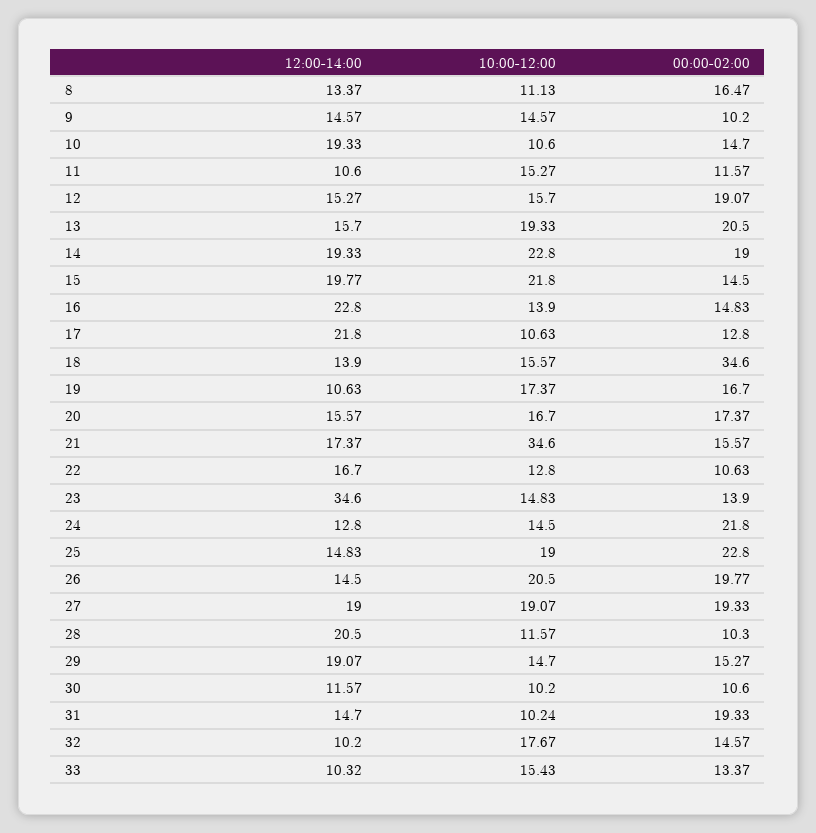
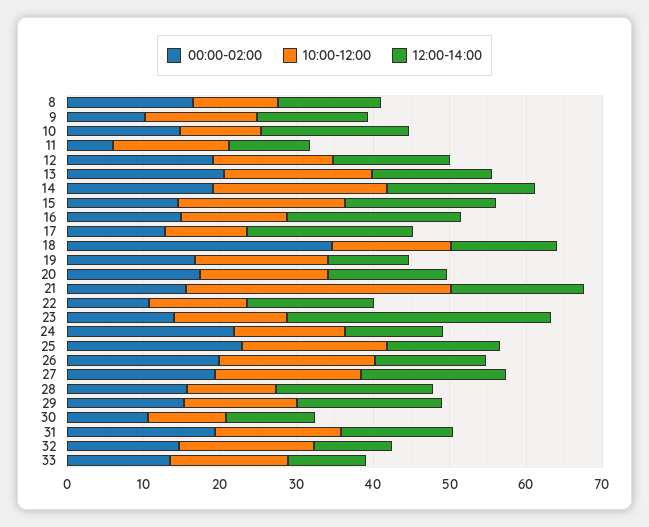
00:00-02:00, 11: 11.57 -> 6
00:00-02:00, 28: 10.3 -> 16
10:00-12:00, 31: 10.24 -> 16

